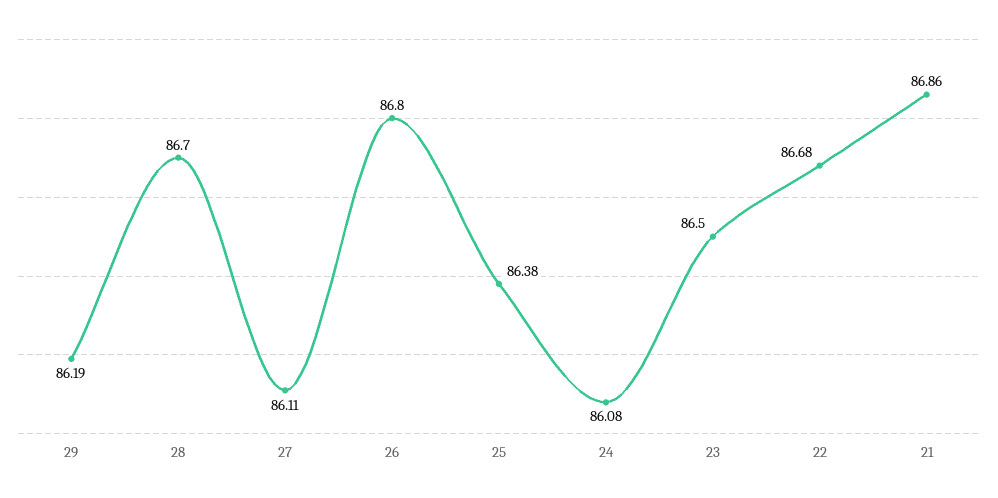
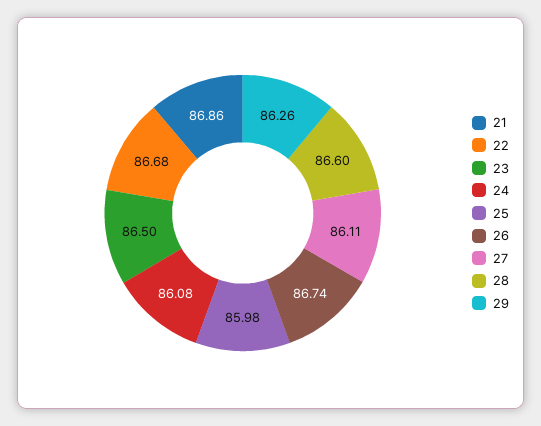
29: 86.19 -> 86.26
28: 86.7 -> 86.6
26: 86.8 -> 86.74
25: 86.38 -> 85.98

